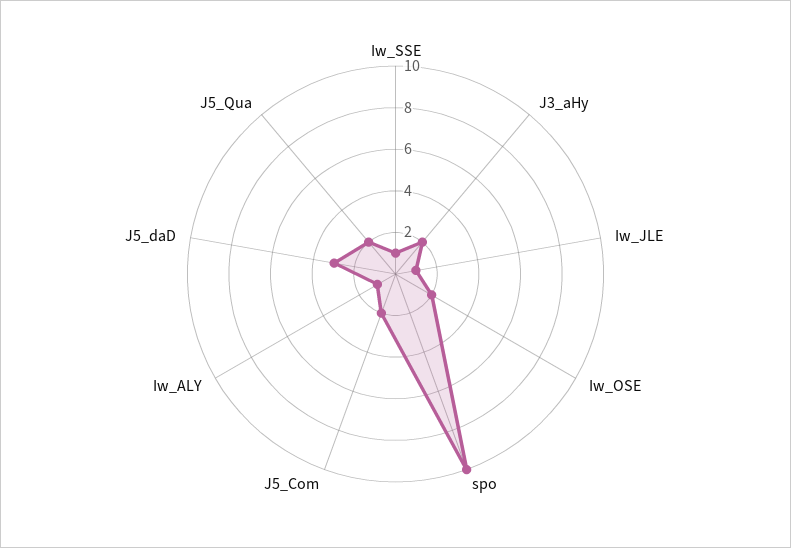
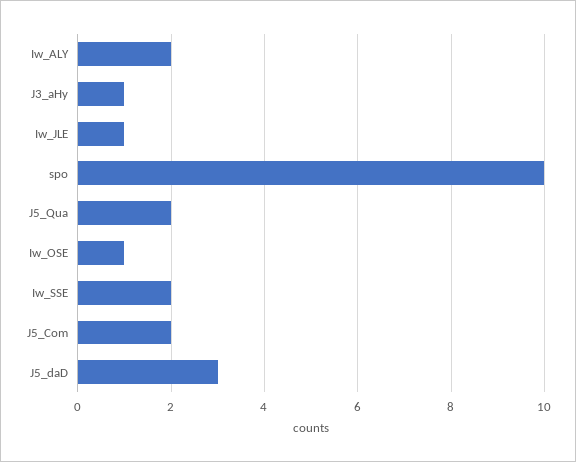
Iw_SSE: 1 -> 2
J3_aHy: 2 -> 1
Iw_OSE: 2 -> 1
Iw_ALY: 1 -> 2

